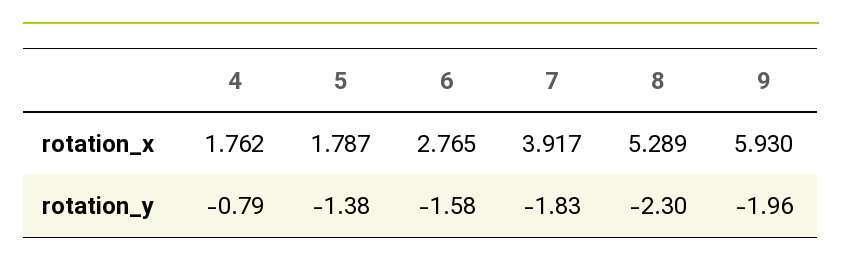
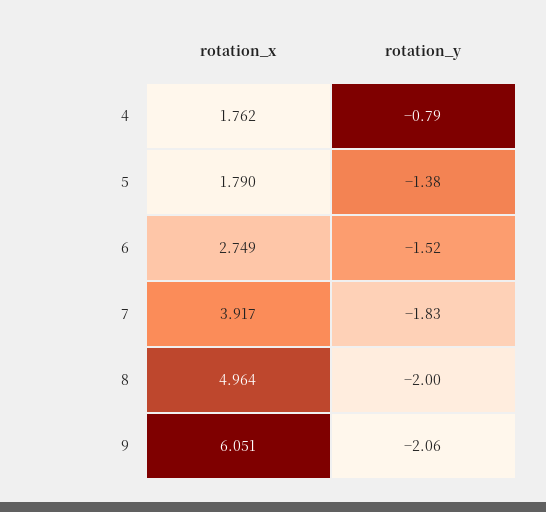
5, rotation_x: 1.787 -> 1.79
6, rotation_x: 2.765 -> 2.749
8, rotation_x: 5.289 -> 4.964
9, rotation_x: 5.93 -> 6.051
6, rotation_y: -1.58 -> -1.52
8, rotation_y: -2.3 -> -2
9, rotation_y: -1.96 -> -2.06

